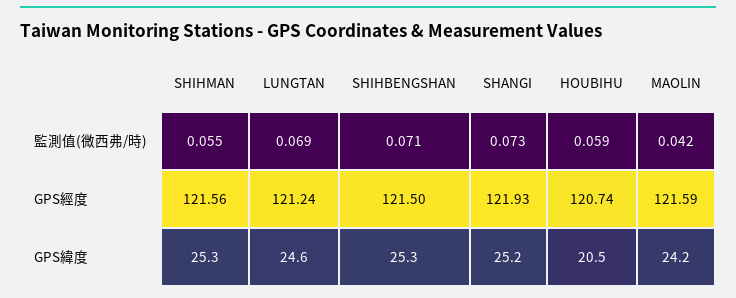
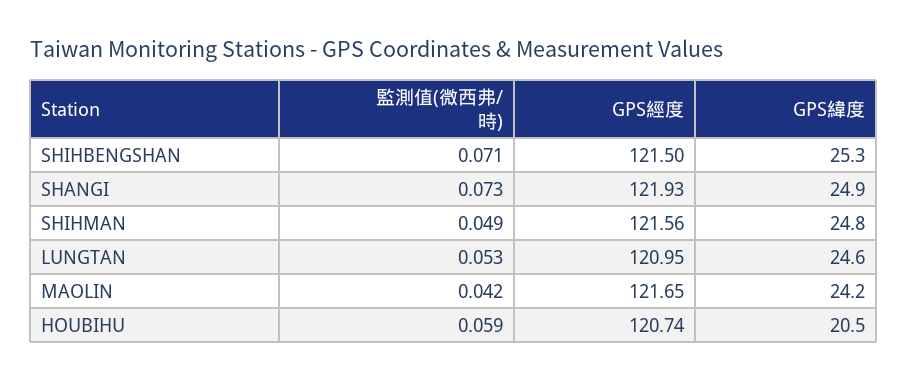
SHIHMAN, 監測值(微西弗/時): 0.055 -> 0.049
LUNGTAN, 監測值(微西弗/時): 0.069 -> 0.053
LUNGTAN, GPS經度: 121.24 -> 120.95
MAOLIN, GPS經度: 121.59 -> 121.65
SHIHMAN, GPS緯度: 25.3 -> 24.8
SHANGI, GPS緯度: 25.2 -> 24.9

